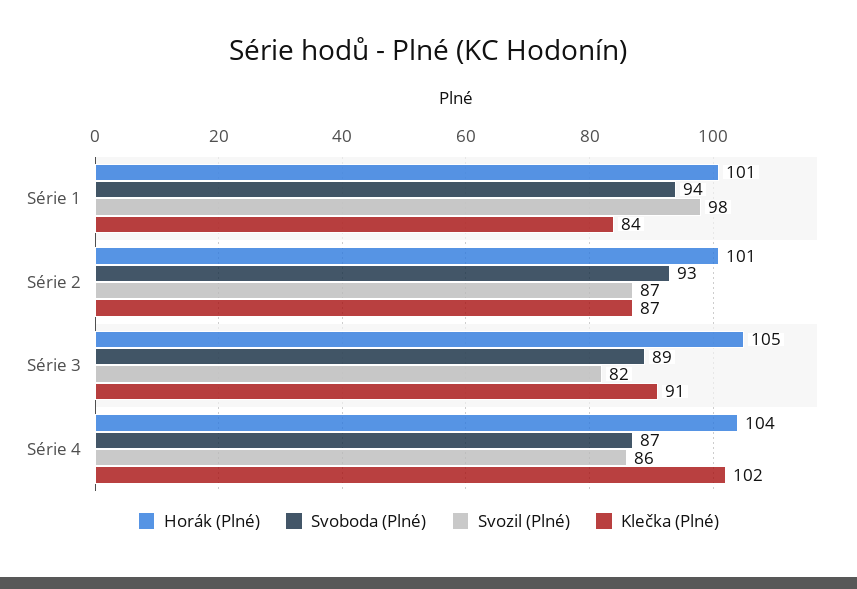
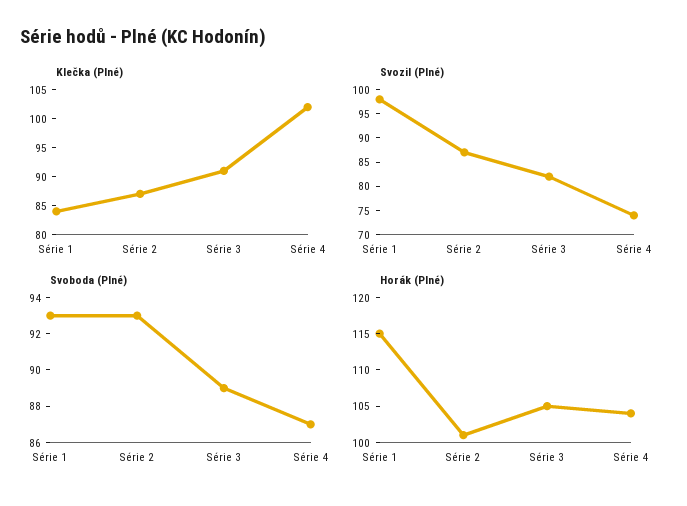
Horák (Plné), Série 1: 101 -> 115
Svoboda (Plné), Série 1: 94 -> 93
Svozil (Plné), Série 4: 86 -> 75

